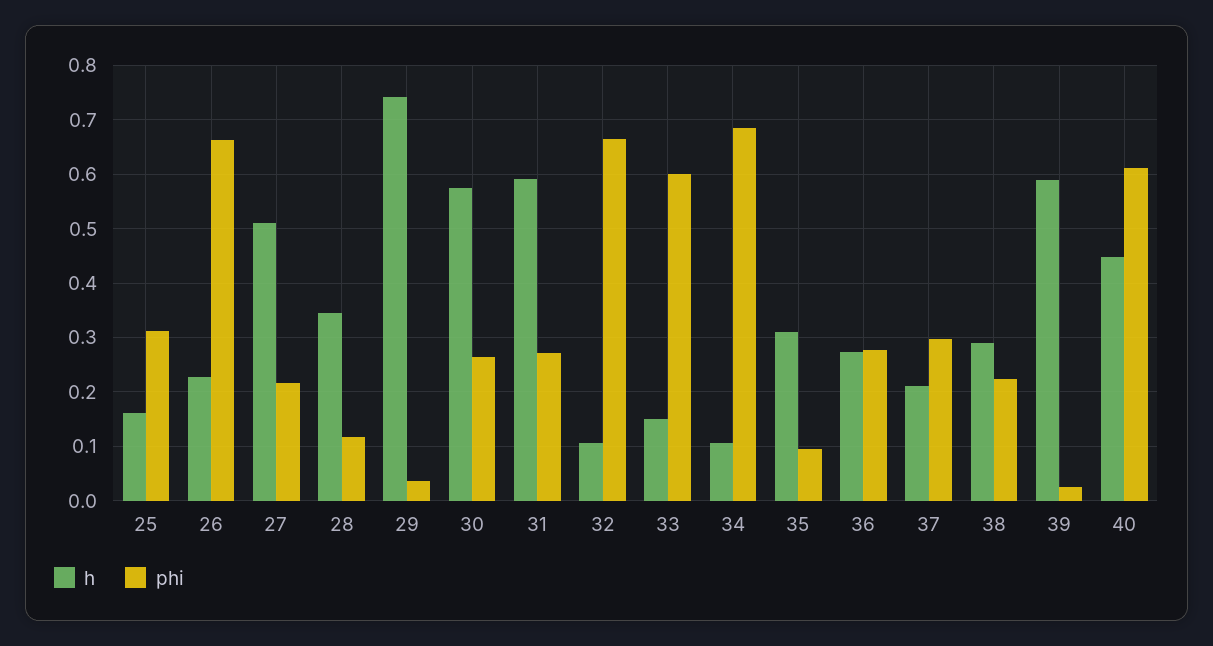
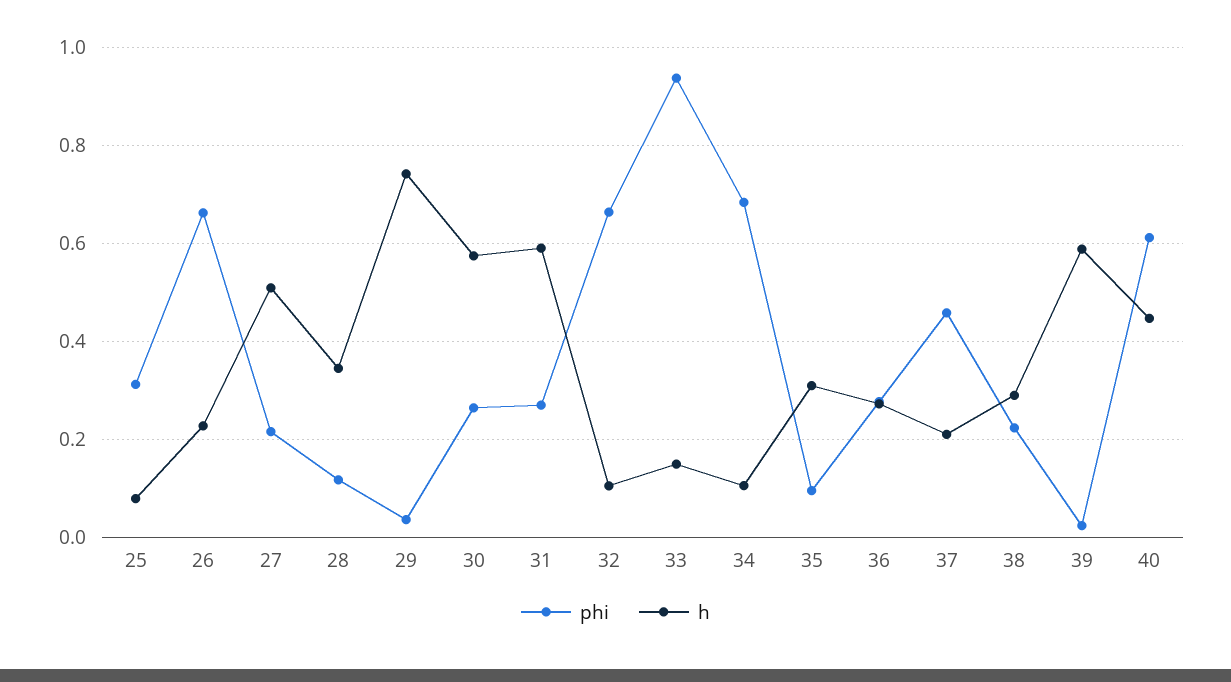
h, 25: 0.16 -> 0.08
phi, 33: 0.6 -> 0.94
phi, 37: 0.3 -> 0.46

